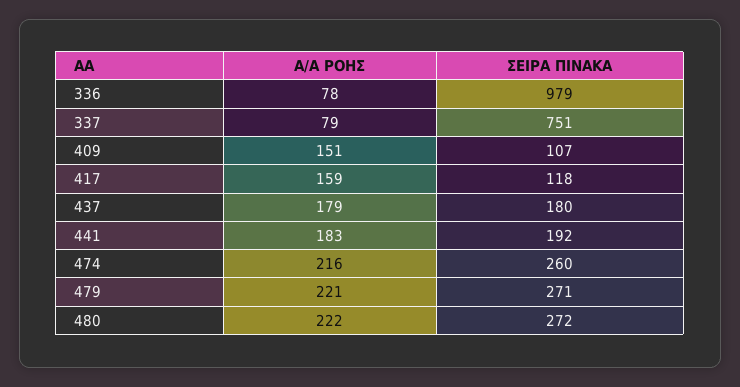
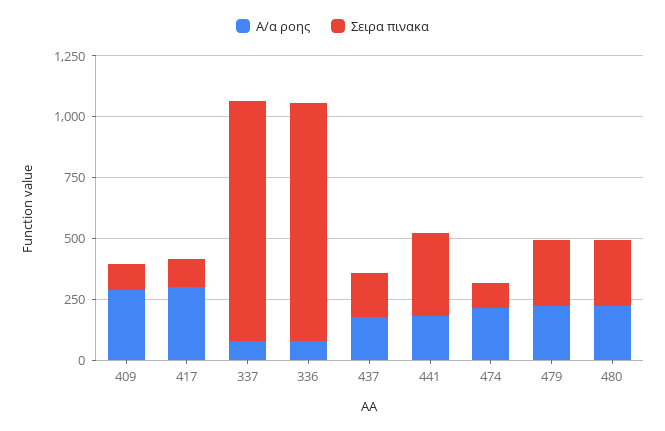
ΣΕΙΡΑ ΠΙΝΑΚΑ, 337: 751 -> 1000
Α/Α ΡΟΗΣ, 409: 151 -> 300
Α/Α ΡΟΗΣ, 417: 159 -> 300
ΣΕΙΡΑ ΠΙΝΑΚΑ, 441: 192 -> 350
ΣΕΙΡΑ ΠΙΝΑΚΑ, 474: 260 -> 100

